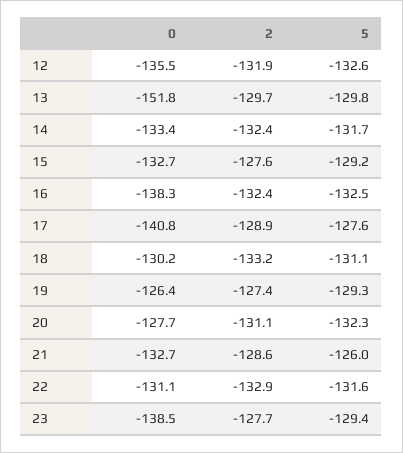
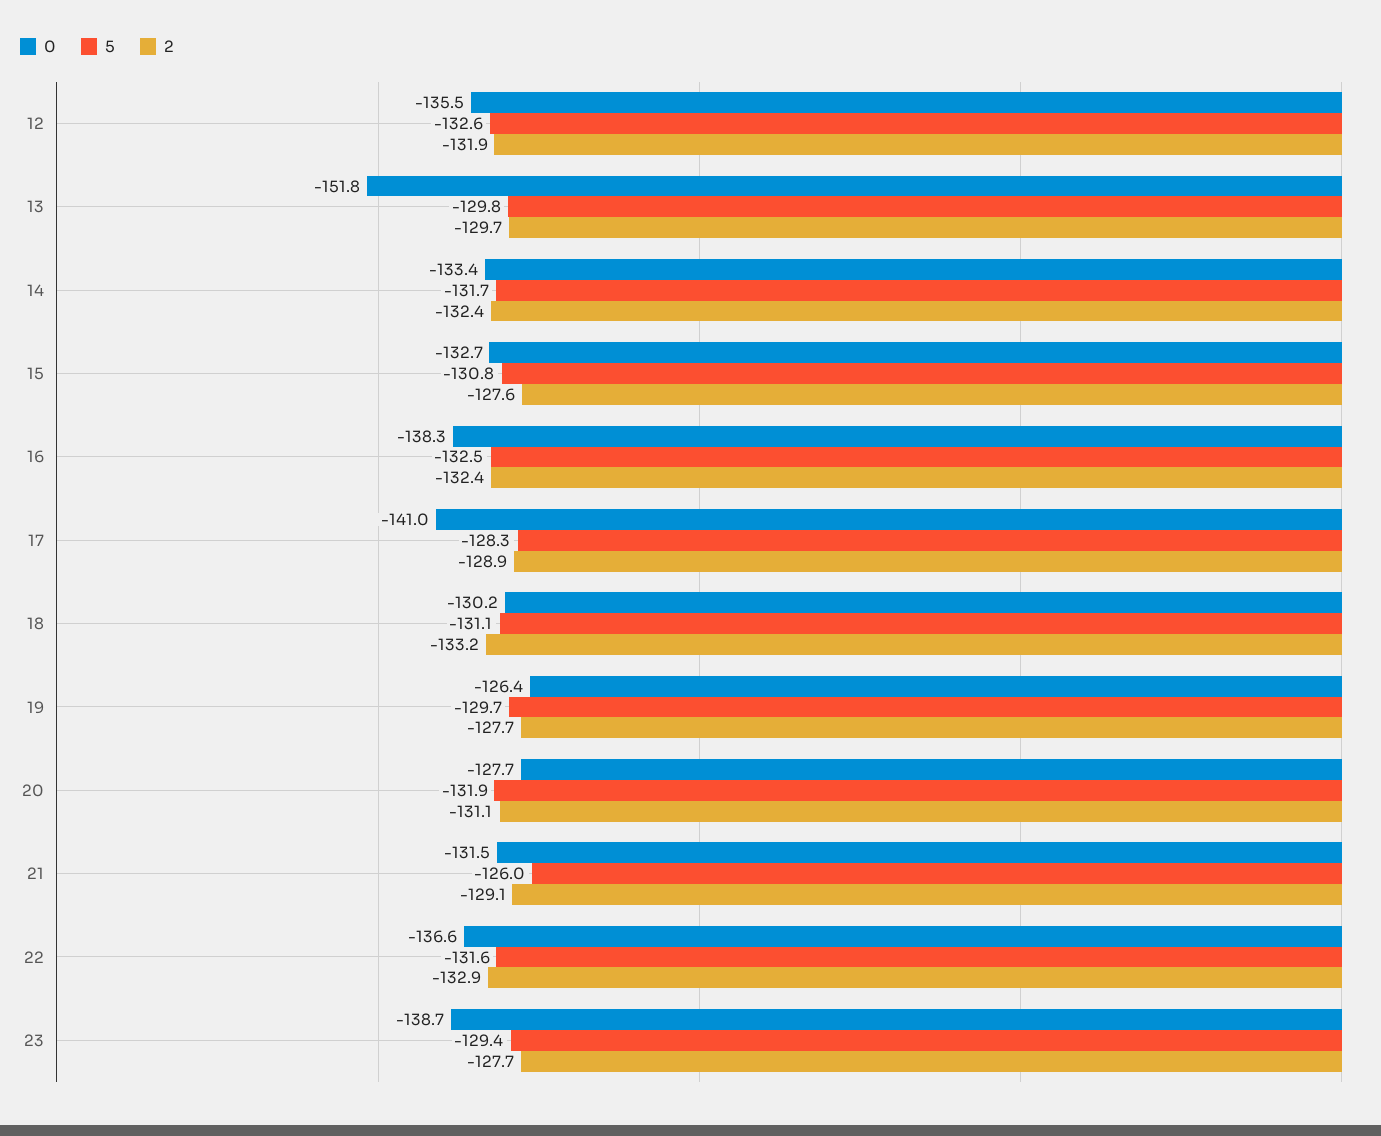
5, 15: -129.2 -> -130.8
0, 17: -140.8 -> -141
5, 17: -127.6 -> -128.3
2, 19: -127.4 -> -127.7
5, 19: -129.3 -> -129.7
5, 20: -132.3 -> -131.9
0, 21: -132.7 -> -131.5
2, 21: -128.6 -> -129.1
0, 22: -131.1 -> -136.6
0, 23: -138.5 -> -138.7

